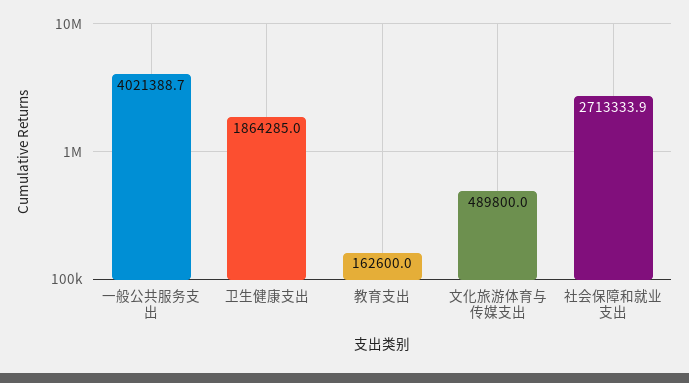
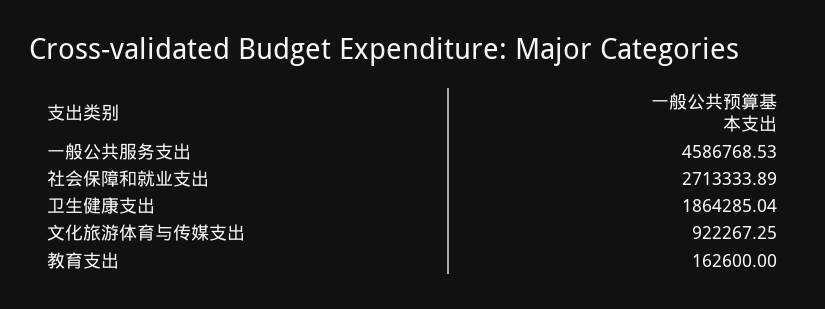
一般公共服务支出: 4021388.7 -> 4586768.53
文化旅游体育与传媒支出: 489800 -> 922267.25

